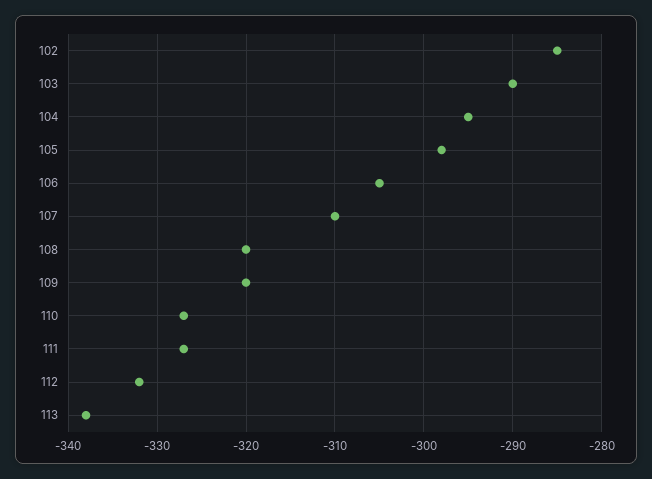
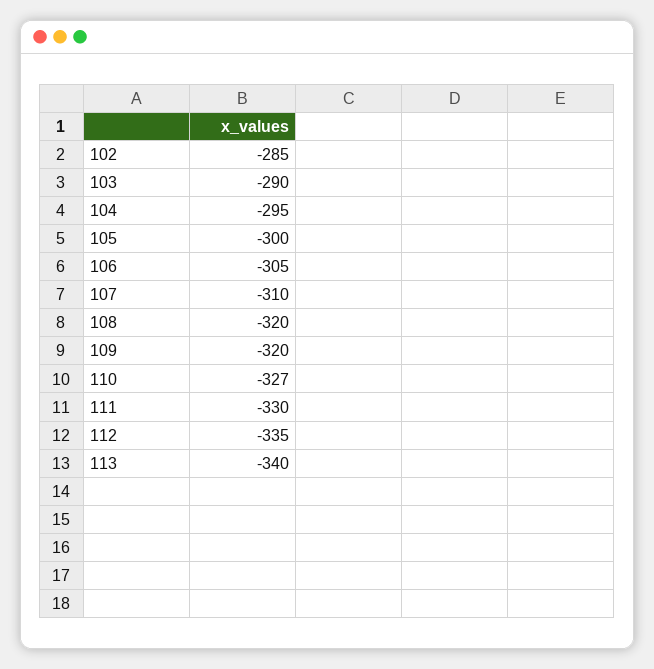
105: -298 -> -300
111: -327 -> -330
112: -332 -> -335
113: -338 -> -340

